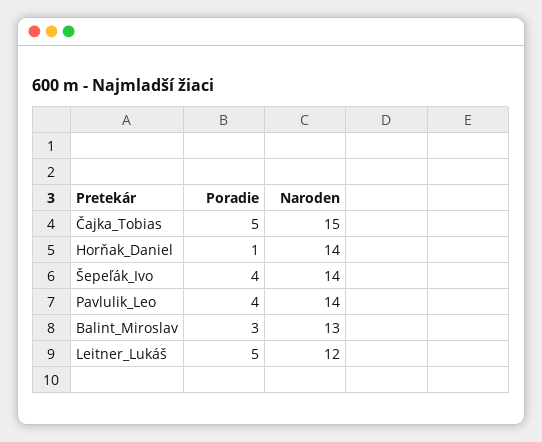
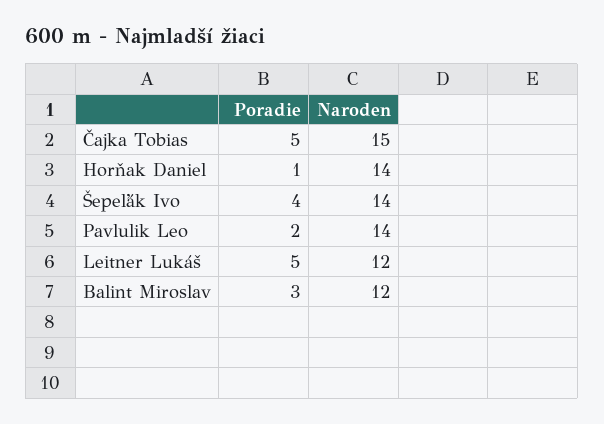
Poradie, Pavlulik_Leo: 4 -> 2
Naroden, Balint_Miroslav: 13 -> 12

